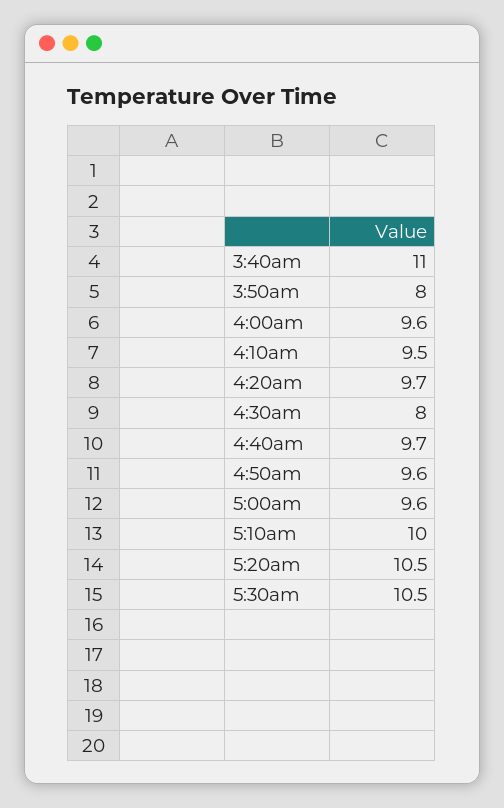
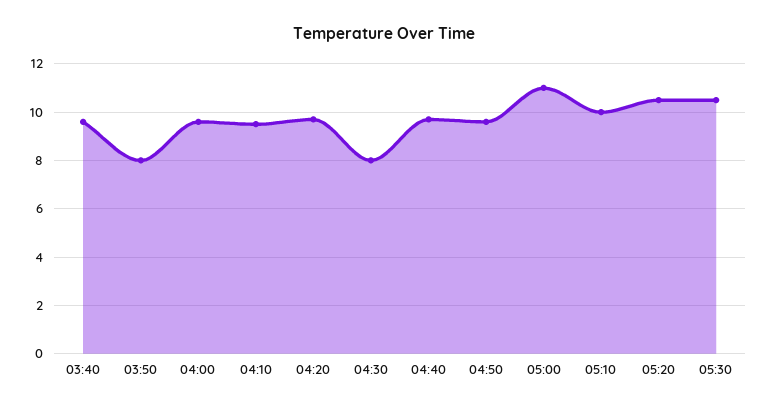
3:40am: 11 -> 9.5
5:00am: 9.6 -> 11

